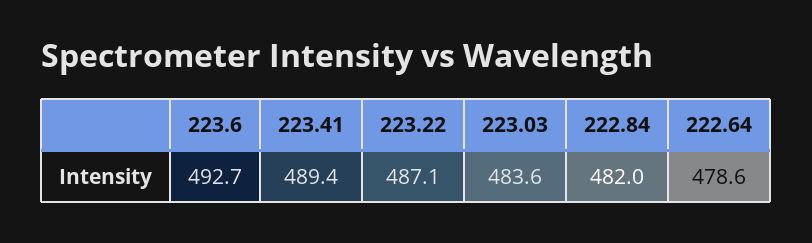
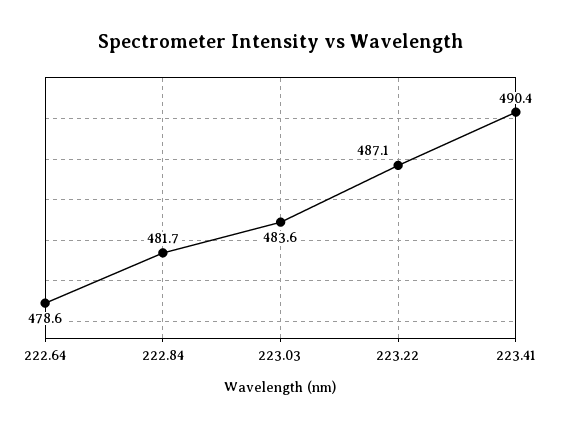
223.6: 492.7 -> none
223.41: 489.4 -> 490.4
222.84: 482 -> 481.7

